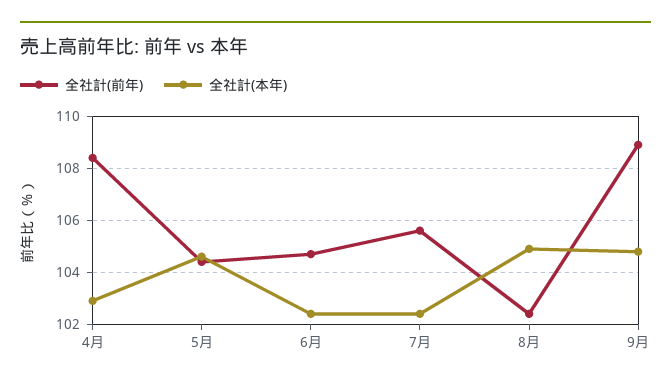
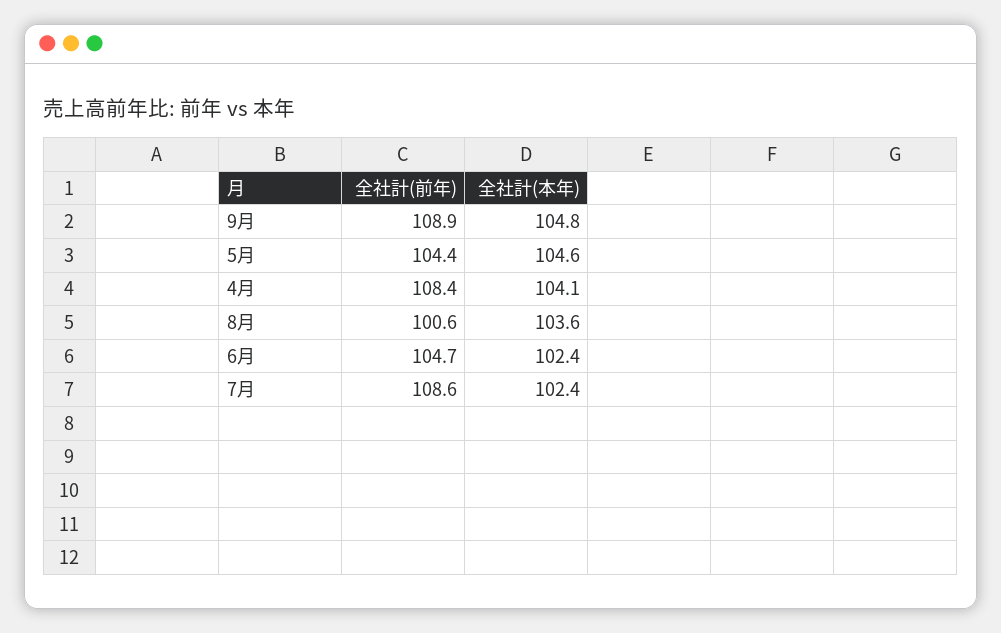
全社計(本年), 4月: 103 -> 104.1
全社計(前年), 7月: 105.5 -> 108.6
全社計(前年), 8月: 102.5 -> 100.6
全社計(本年), 8月: 105 -> 103.6

